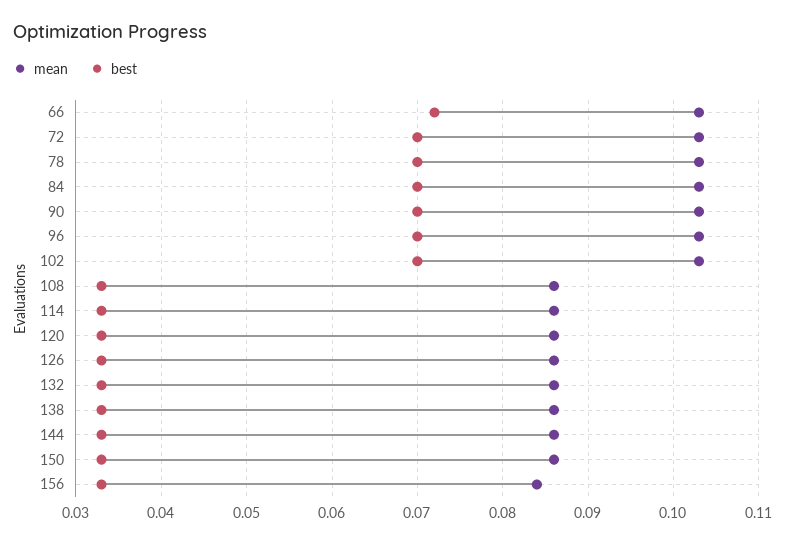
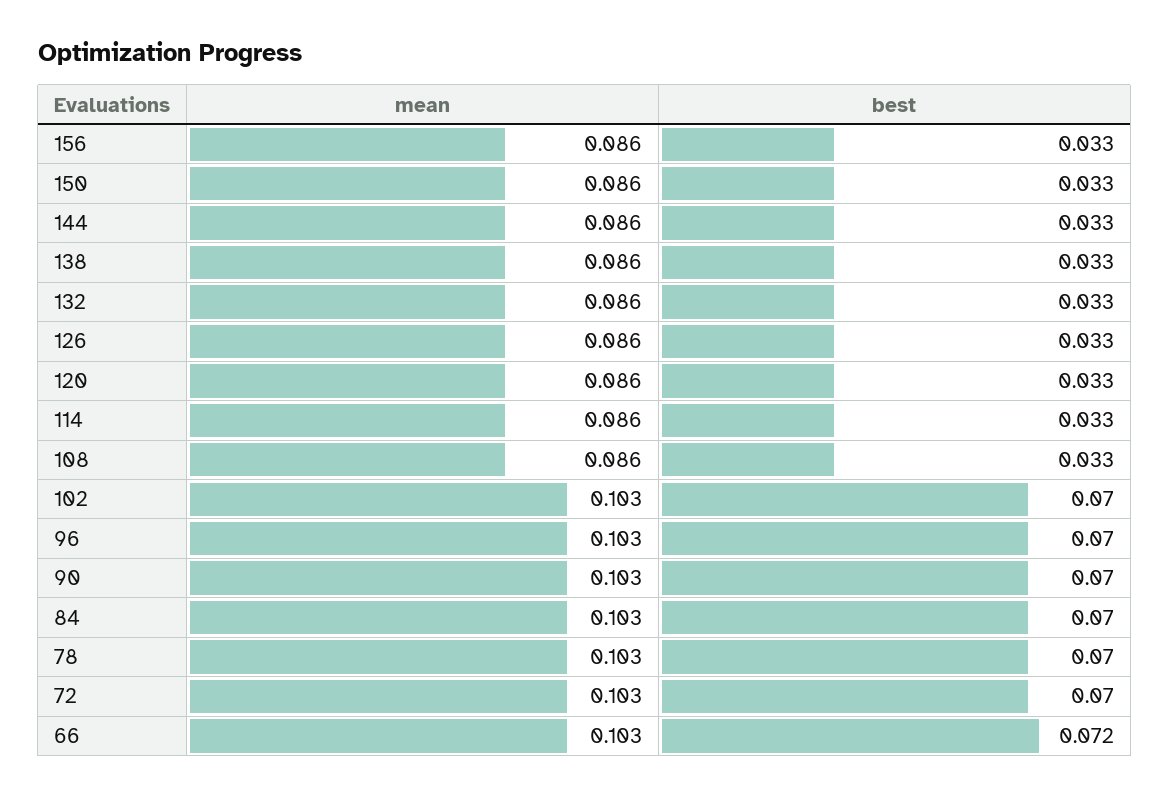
mean, 156: 0.084 -> 0.086

